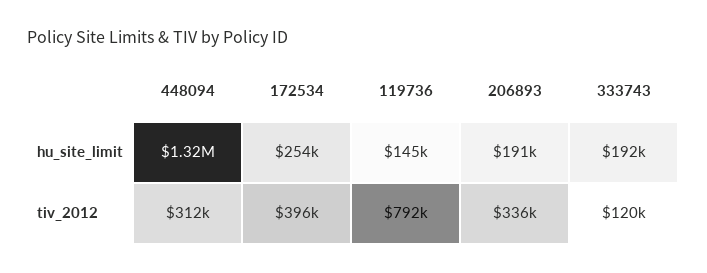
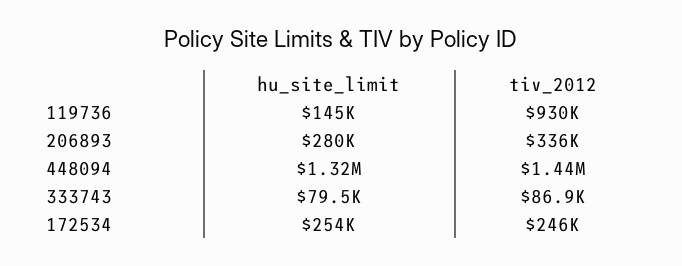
206893, hu_site_limit: 191000 -> 280000
333743, hu_site_limit: 192000 -> 79500
448094, tiv_2012: 312000 -> 1440000
172534, tiv_2012: 396000 -> 246000
119736, tiv_2012: 792000 -> 930000
333743, tiv_2012: 120000 -> 86900

